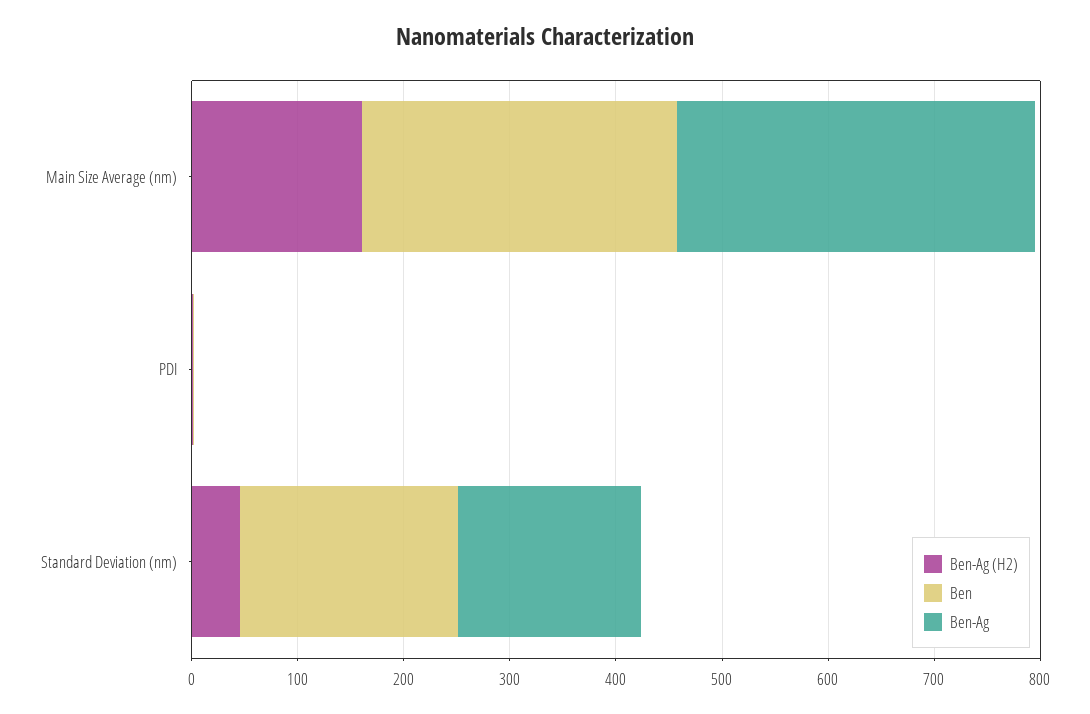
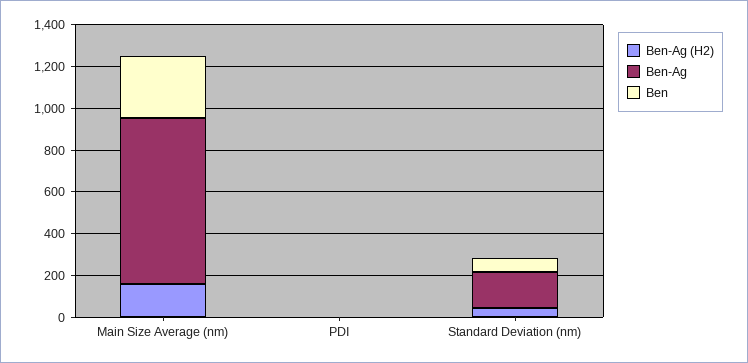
Ben-Ag, Main Size Average (nm): 340 -> 800
Ben, Standard Deviation (nm): 200 -> 50

